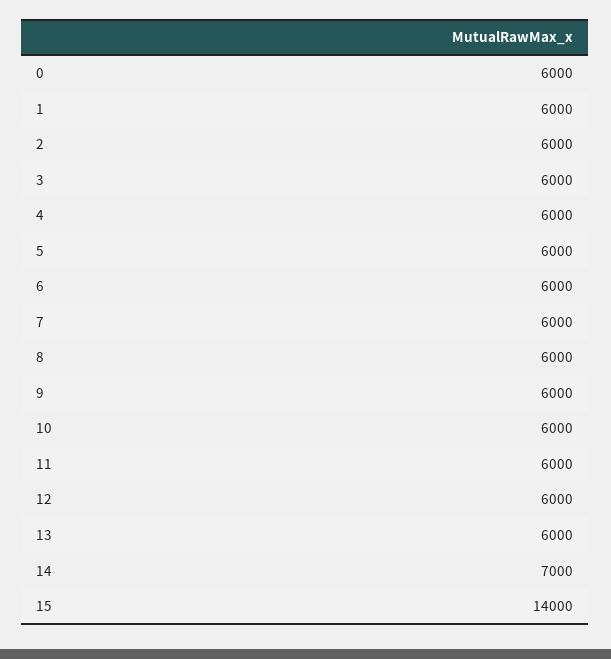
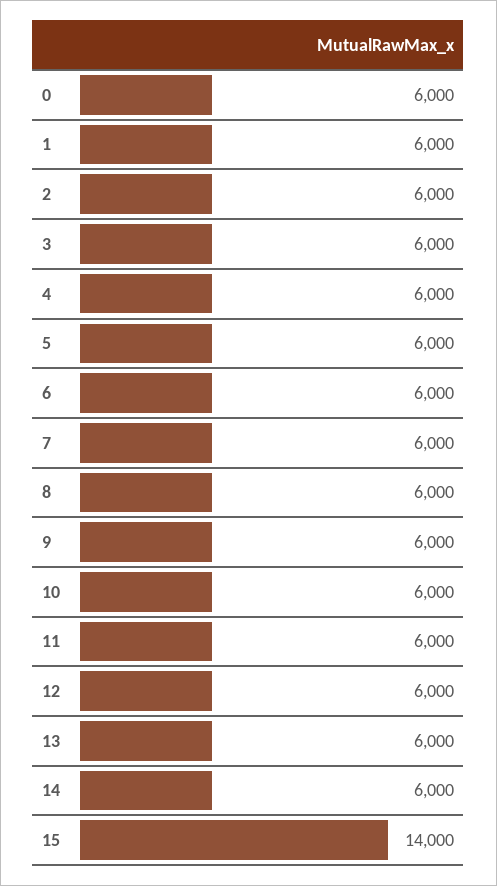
14: 7000 -> 6000

